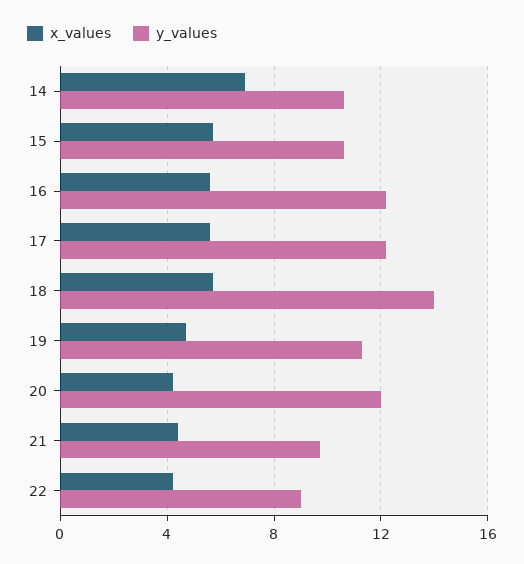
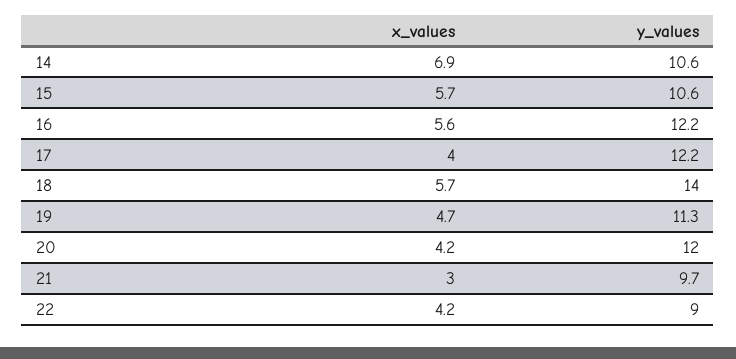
x_values, 17: 5.5 -> 4
x_values, 21: 4.5 -> 3

